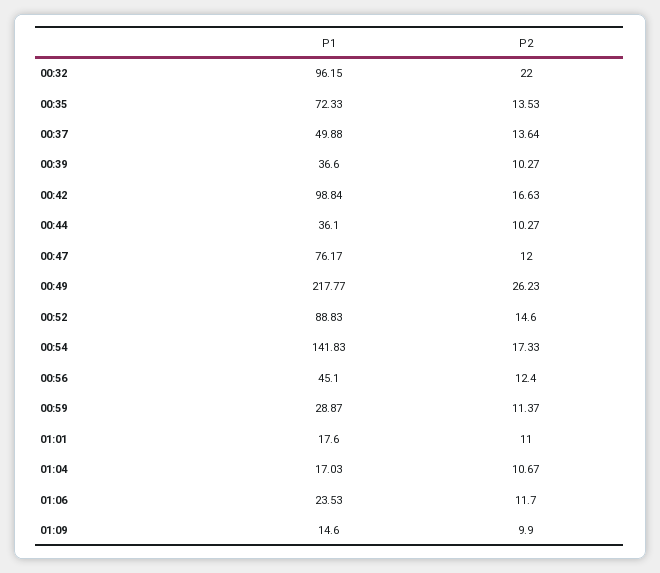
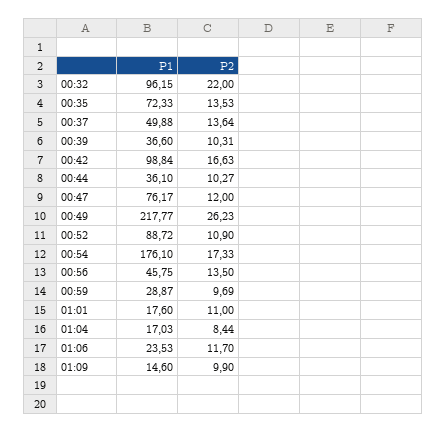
P2, 00:39: 10.27 -> 10.31
P1, 00:52: 88.83 -> 88.72
P2, 00:52: 14.6 -> 10.9
P1, 00:54: 141.83 -> 176.1
P1, 00:56: 45.1 -> 45.75
P2, 00:56: 12.4 -> 13.5
P2, 00:59: 11.37 -> 9.69
P2, 01:04: 10.67 -> 8.44

